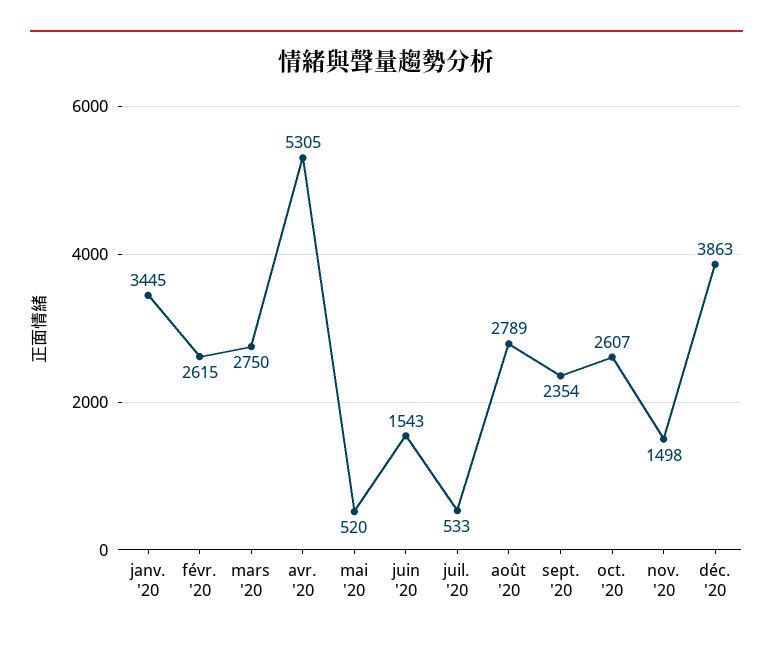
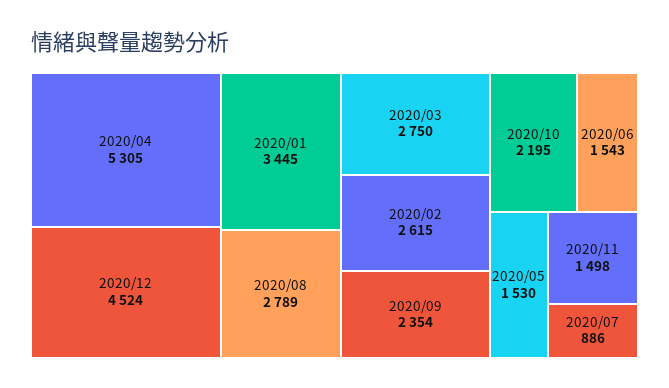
mai '20: 520 -> 1530
juil. '20: 533 -> 886
oct. '20: 2607 -> 2195
déc. '20: 3863 -> 4524

